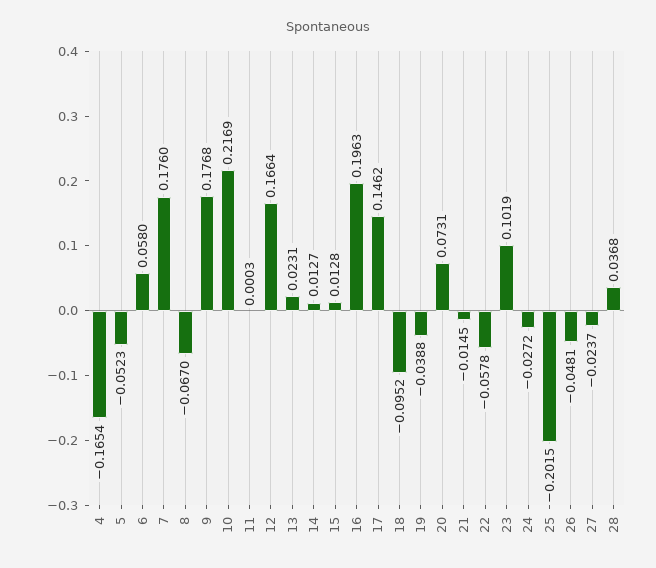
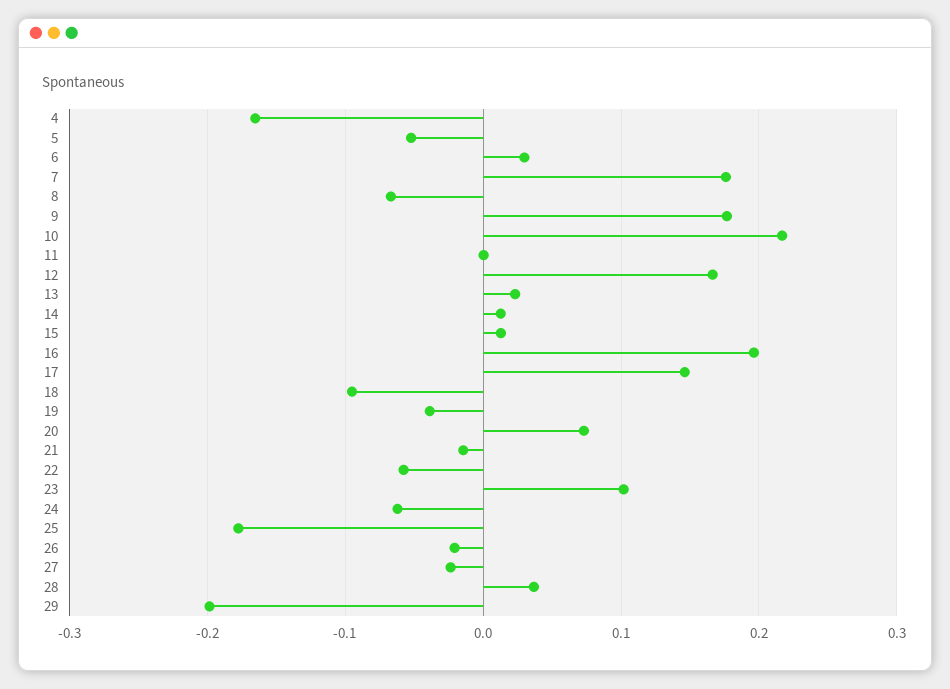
6: 0.058 -> 0.03
24: -0.0272 -> -0.06
25: -0.2015 -> -0.18
26: -0.0481 -> -0.02
29: none -> -0.2

